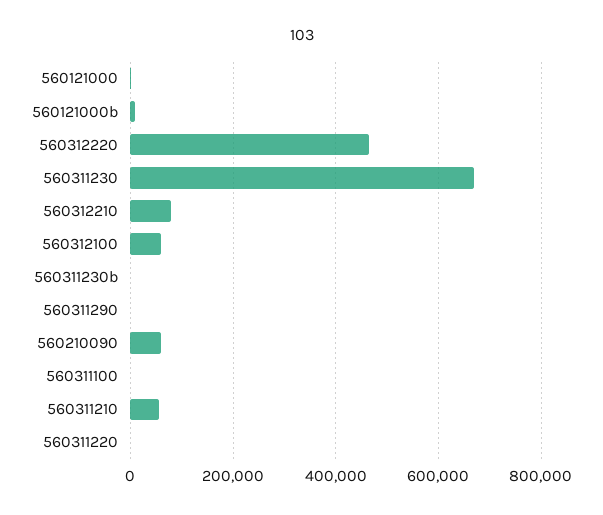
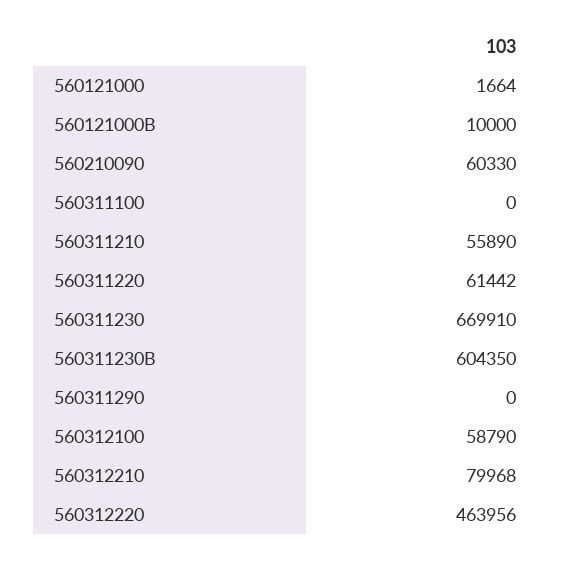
560311230b: 0 -> 604350
560311220: 0 -> 61442

